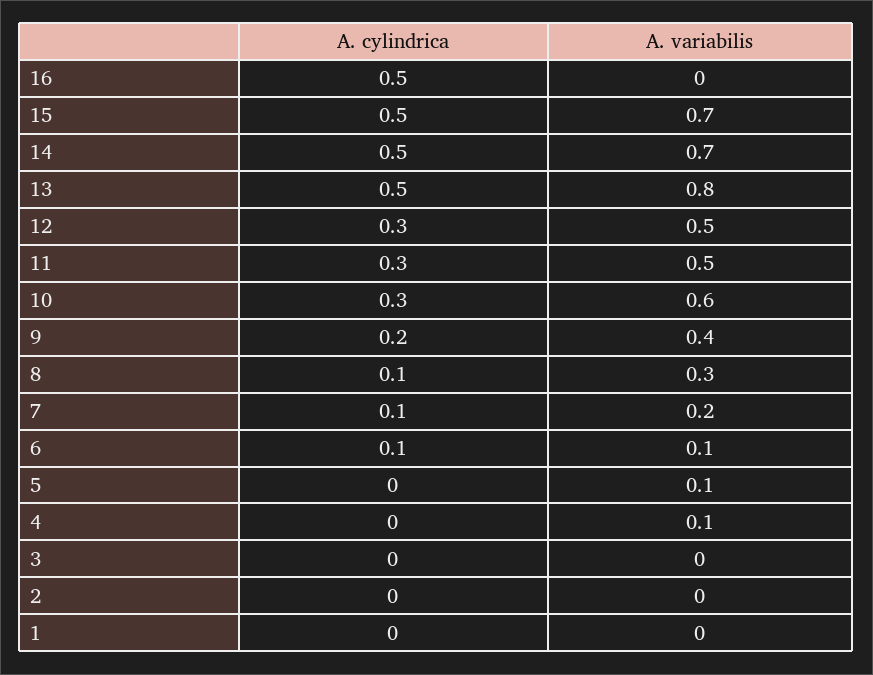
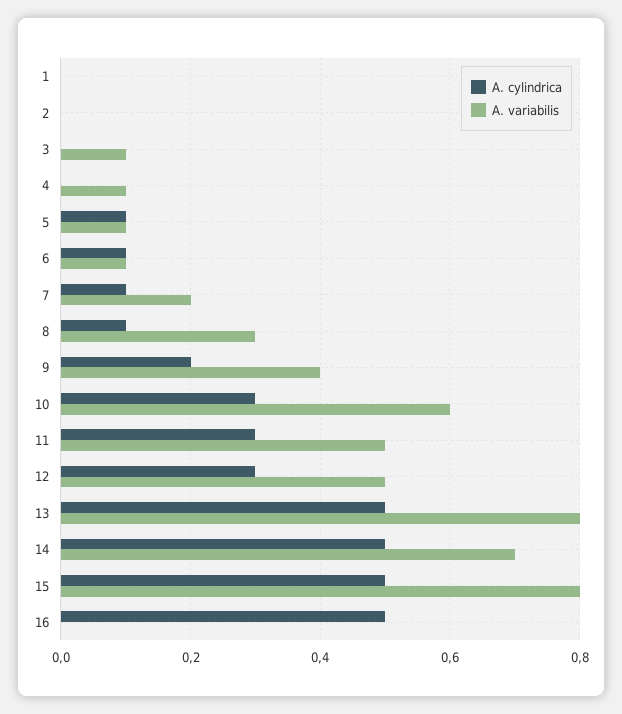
A. variabilis, 15: 0.7 -> 0.8
A. cylindrica, 5: 0 -> 0.1
A. variabilis, 3: 0 -> 0.1

